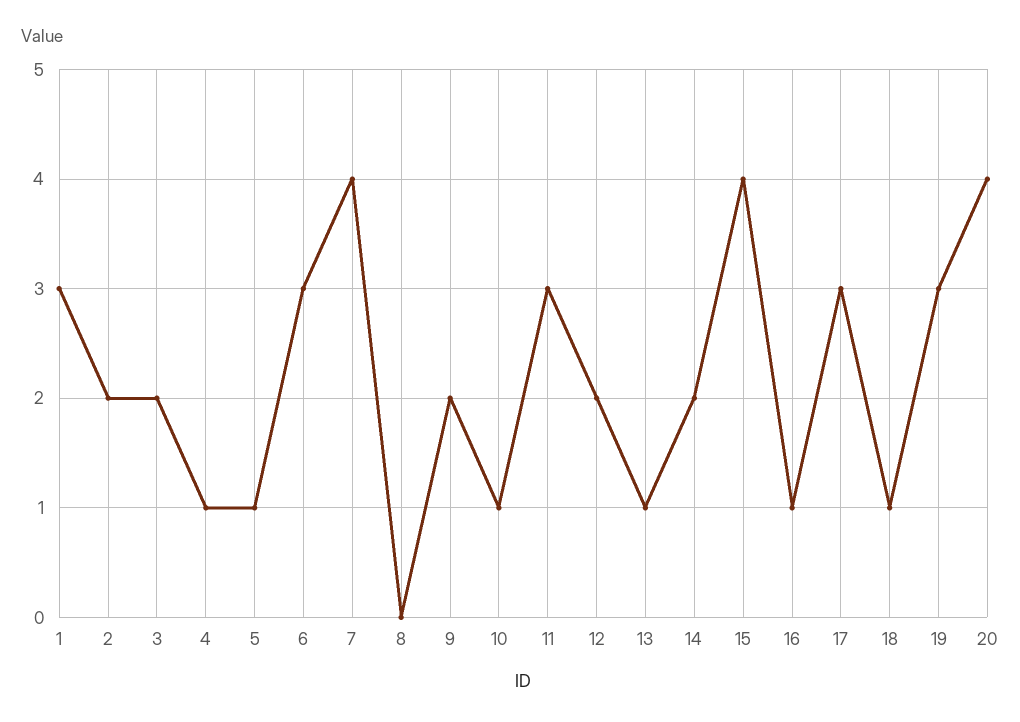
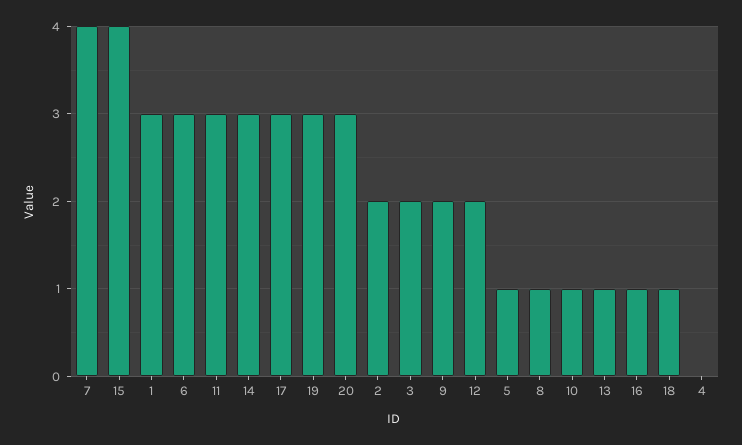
4: 1 -> 0
8: 0 -> 1
14: 2 -> 3
20: 4 -> 3

